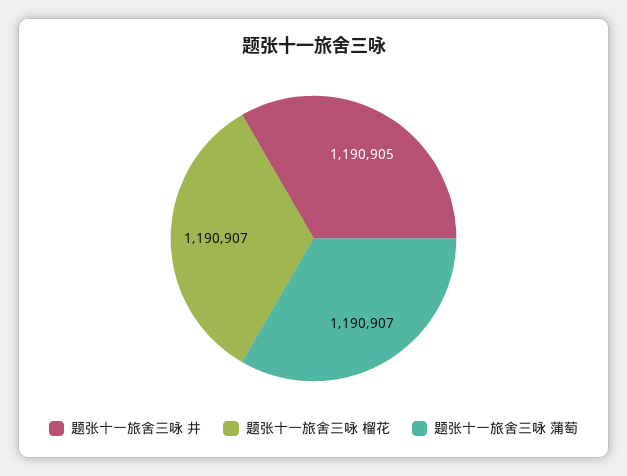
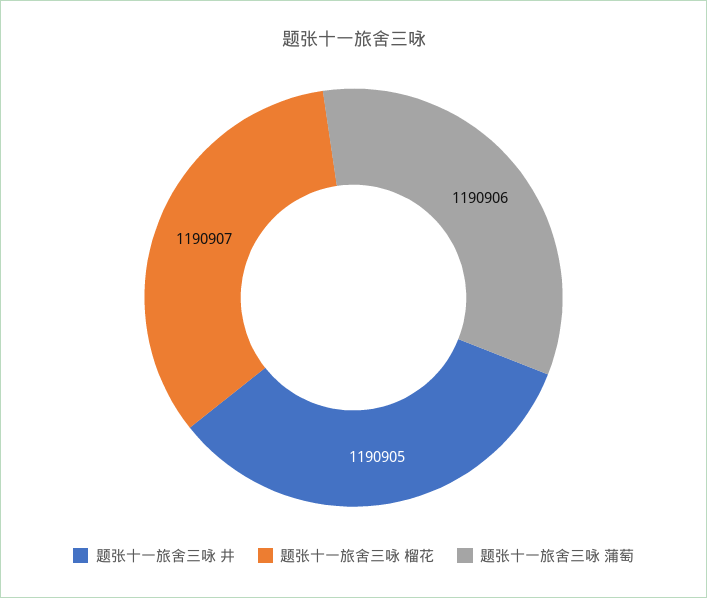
题张十一旅舍三咏 蒲萄: 1190907 -> 1190906

